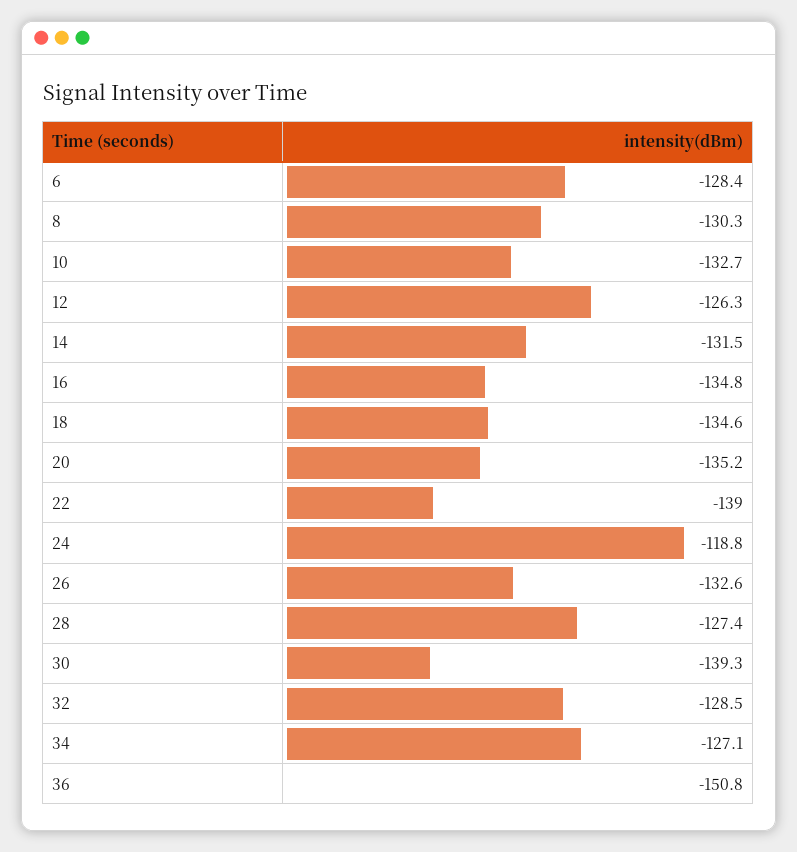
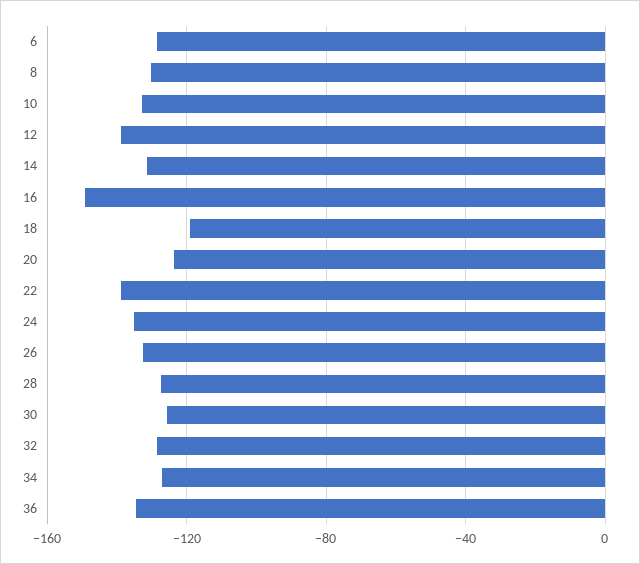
12: -126.3 -> -140
16: -134.8 -> -150
18: -134.6 -> -120
20: -135.2 -> -125
24: -118.8 -> -135
30: -139.3 -> -125
36: -150.8 -> -135

